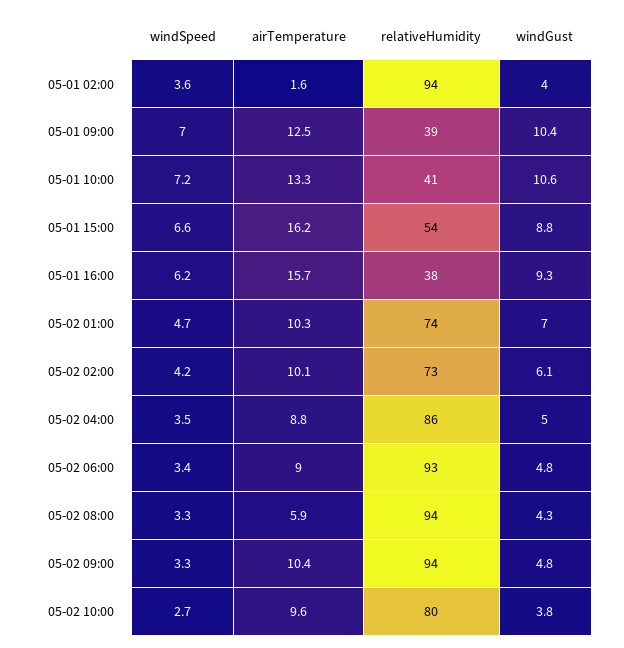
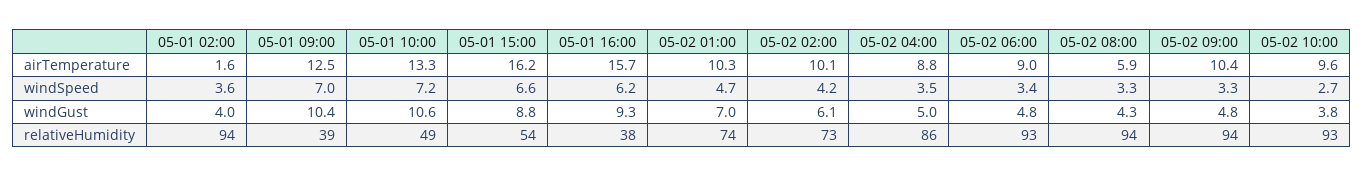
relativeHumidity, 05-01 10:00: 41 -> 49
relativeHumidity, 05-02 10:00: 80 -> 93

